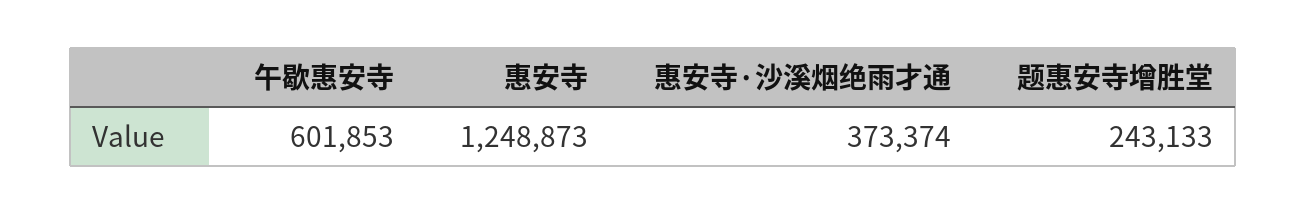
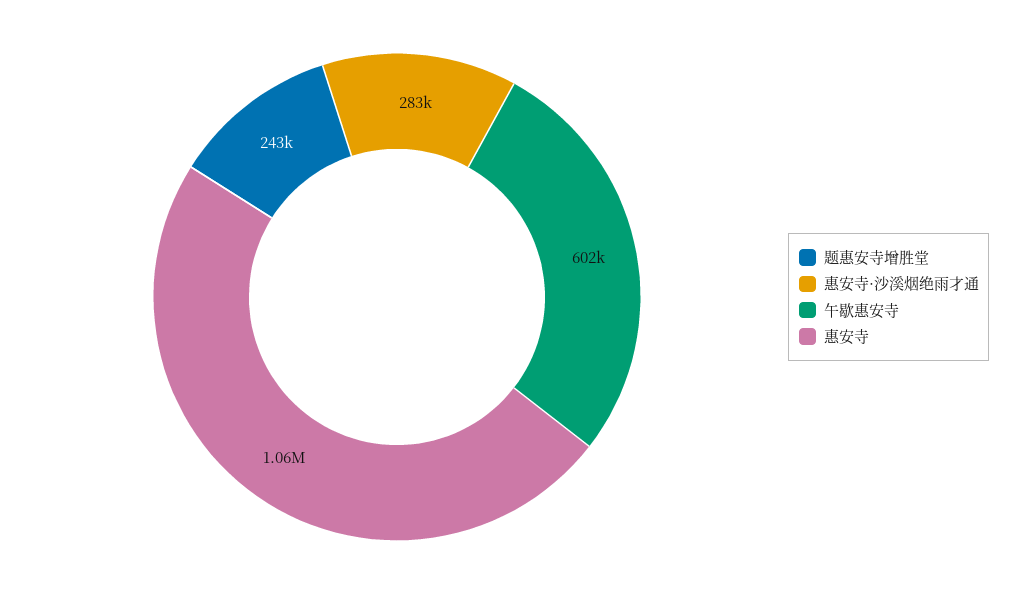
惠安寺: 1248873 -> 1060000
惠安寺·沙溪烟绝雨才通: 373374 -> 283000

